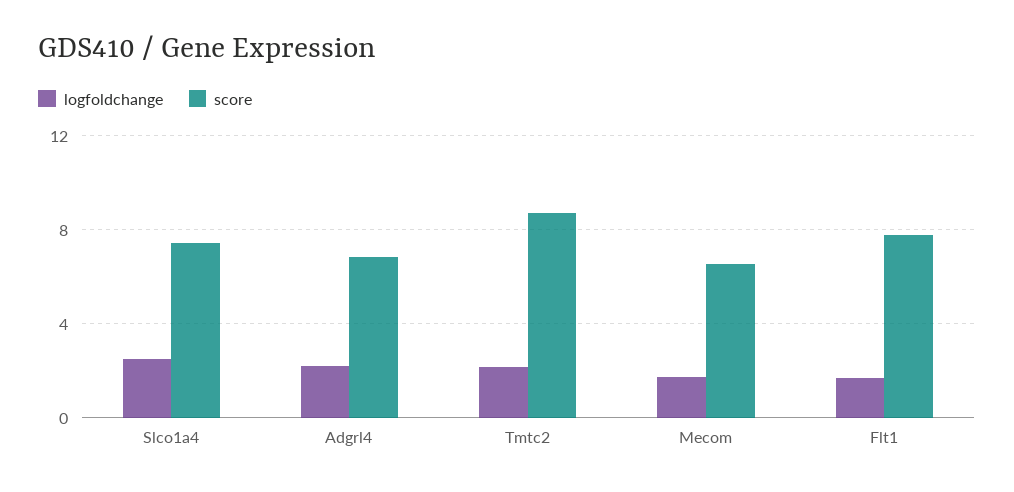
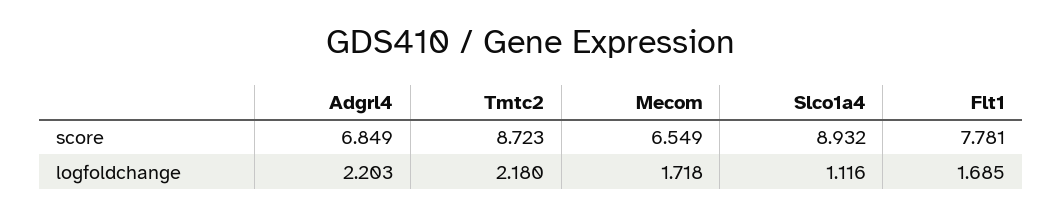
logfoldchange, Slco1a4: 2.5 -> 1.116
score, Slco1a4: 7.5 -> 8.932

